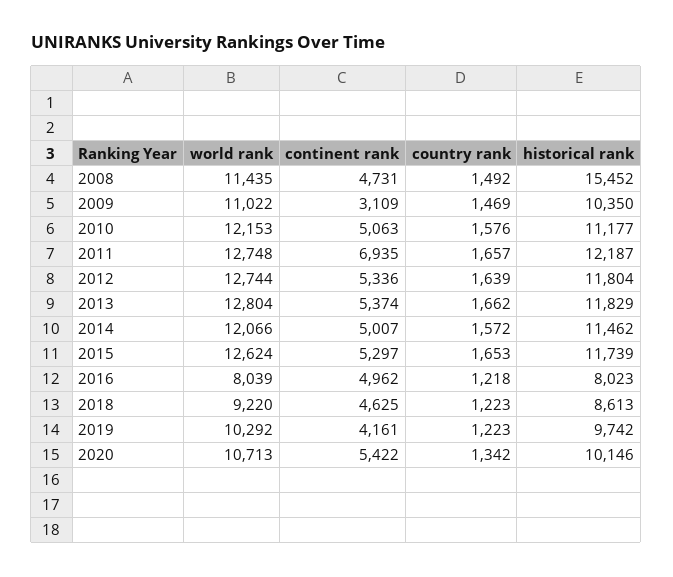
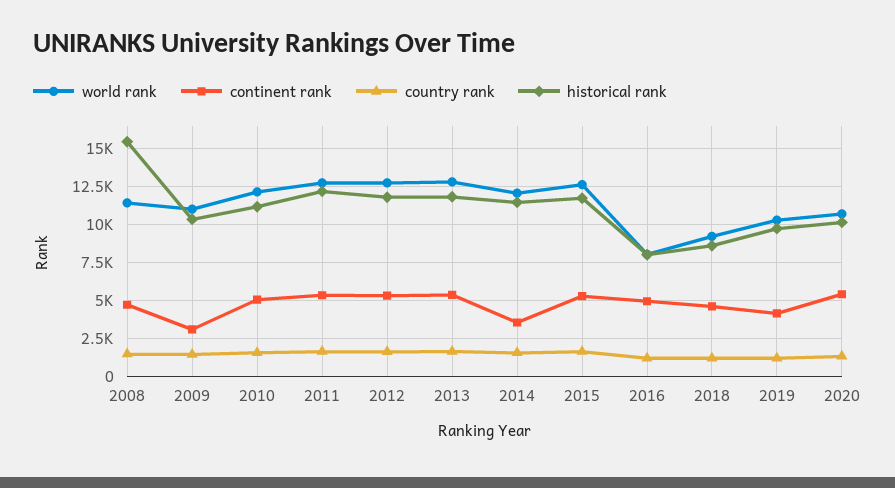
continent rank, 2011: 6935 -> 5500
continent rank, 2014: 5007 -> 3500

